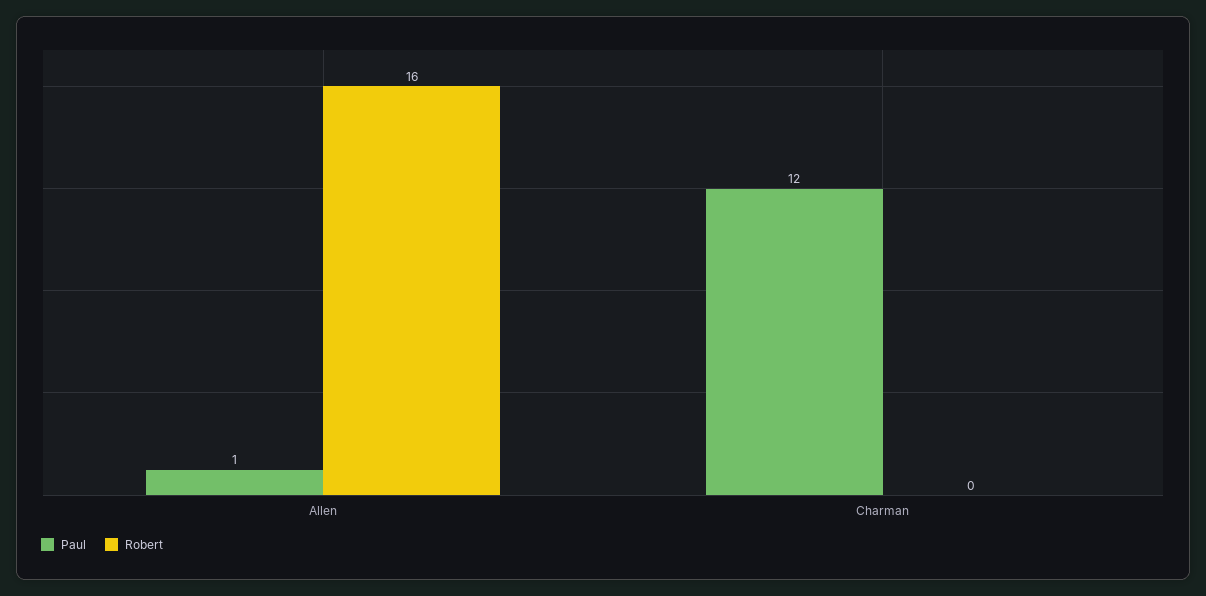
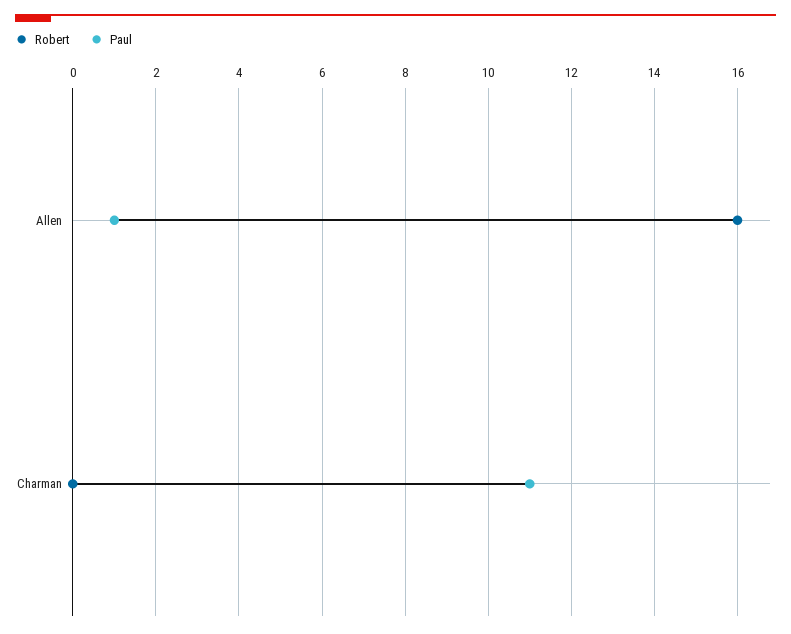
Paul, Charman: 12 -> 11

